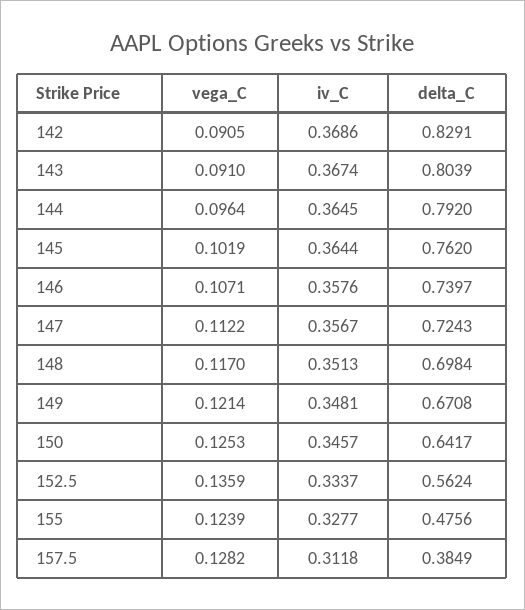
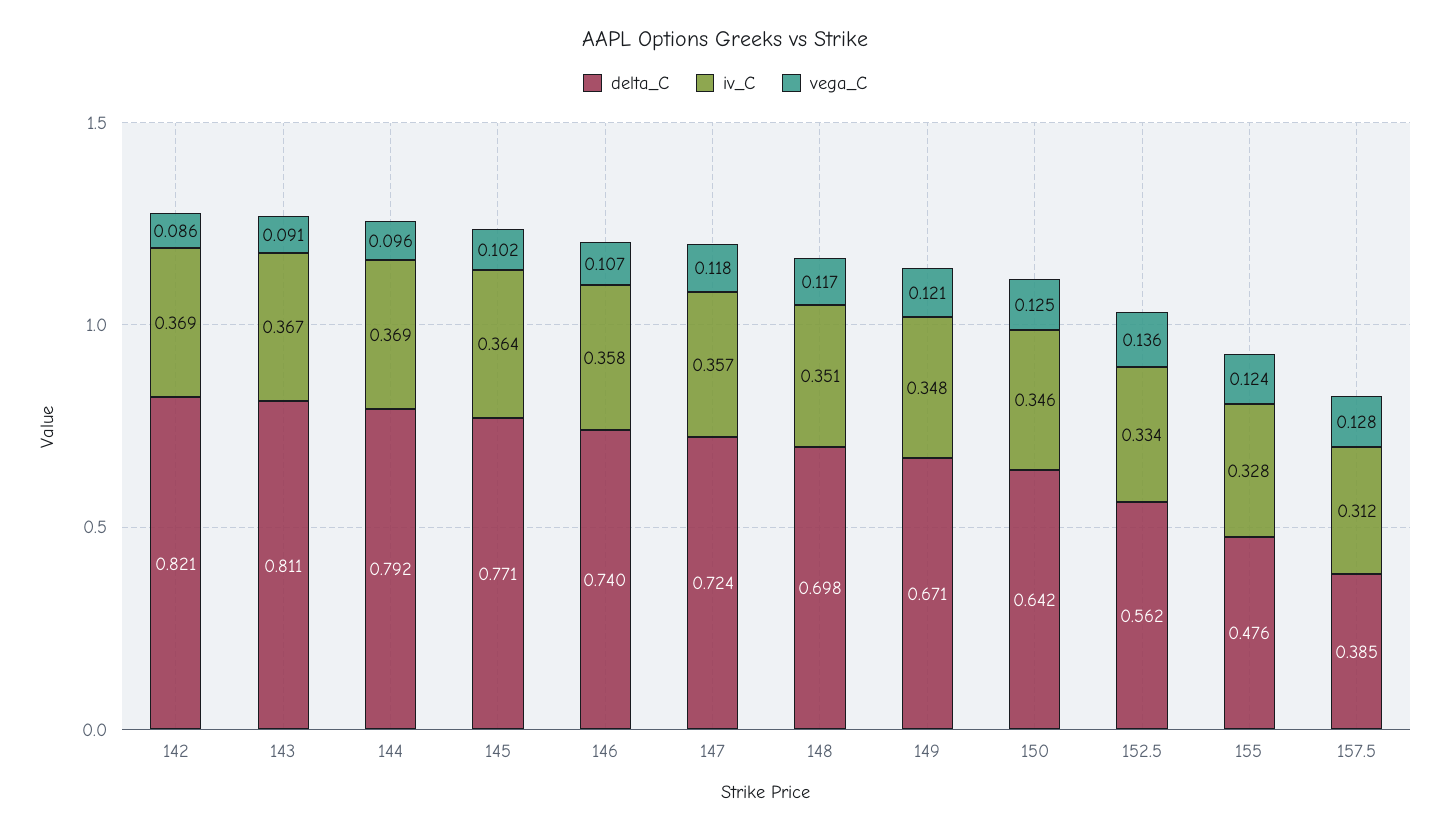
vega_C, 142: 0.0905 -> 0.086
delta_C, 142: 0.8291 -> 0.821
delta_C, 143: 0.8039 -> 0.811
iv_C, 144: 0.3645 -> 0.369
delta_C, 145: 0.762 -> 0.771
vega_C, 147: 0.1122 -> 0.118

